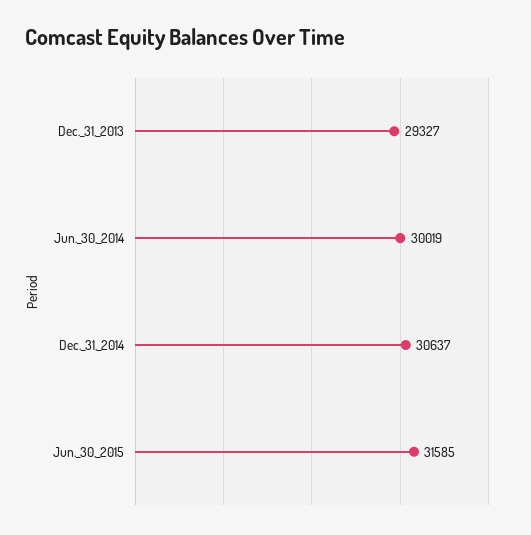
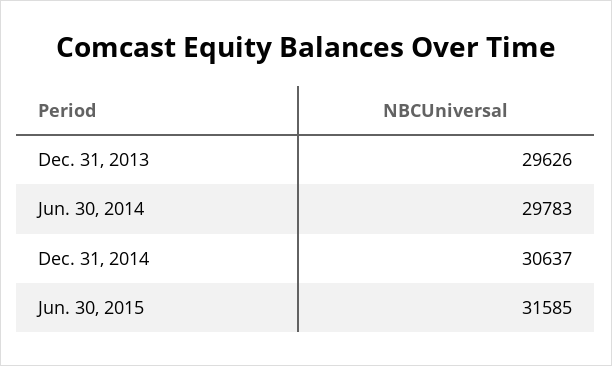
Dec._31,_2013: 29327 -> 29626
Jun._30,_2014: 30019 -> 29783

